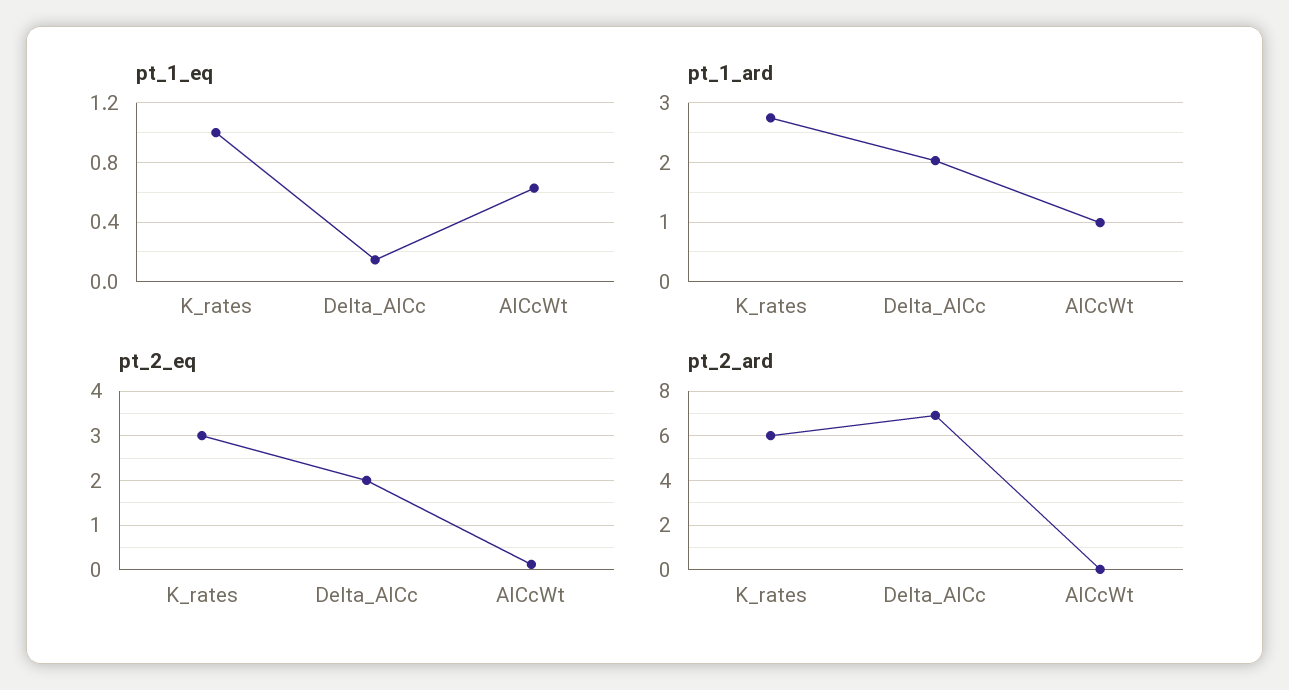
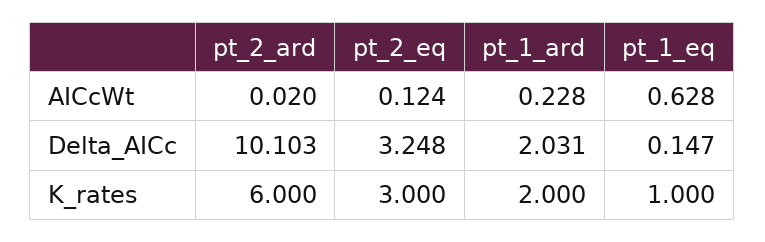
pt_1_ard, K_rates: 2.8 -> 2
pt_1_ard, AICcWt: 1 -> 0.228
pt_2_eq, Delta_AICc: 2 -> 3.248
pt_2_ard, Delta_AICc: 7 -> 10.103

